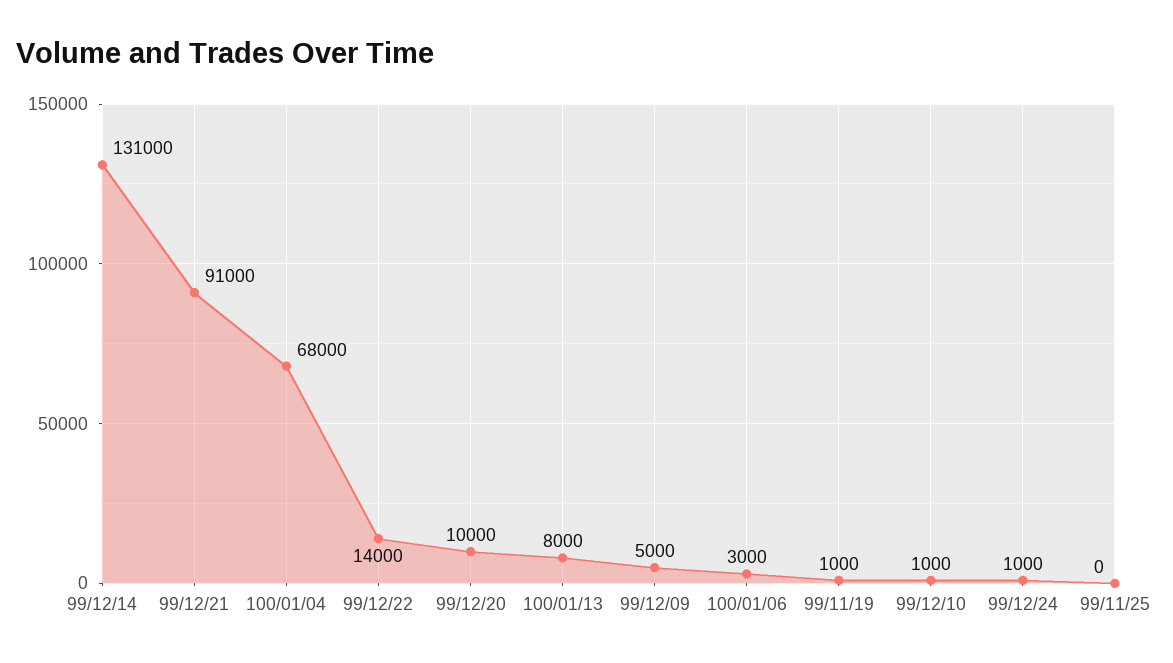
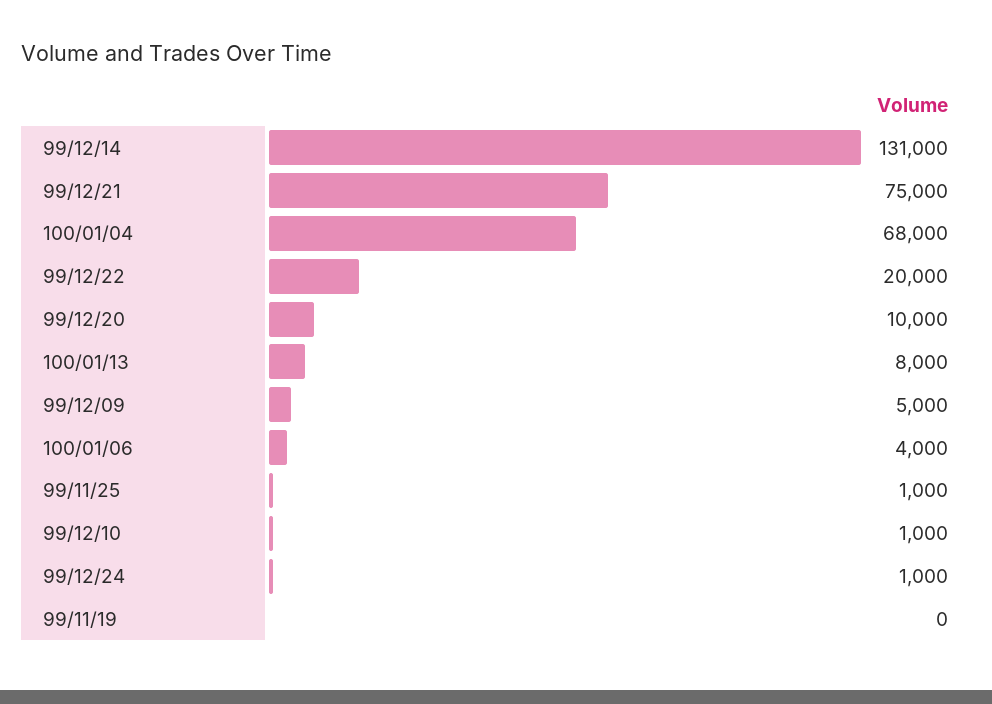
99/12/21: 91000 -> 75000
99/12/22: 14000 -> 20000
100/01/06: 3000 -> 4000
99/11/19: 1000 -> 0
99/11/25: 0 -> 1000

